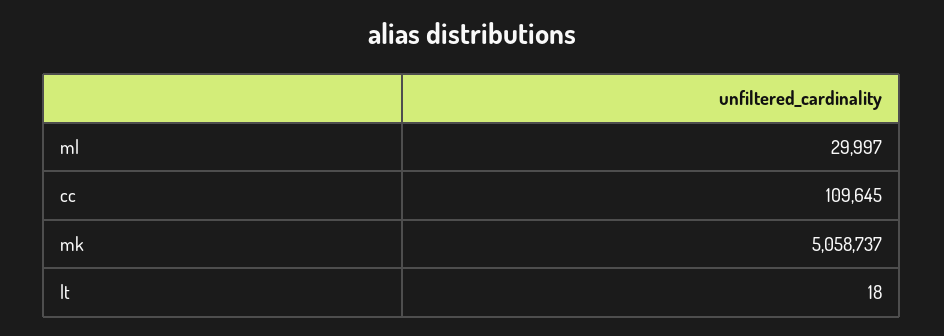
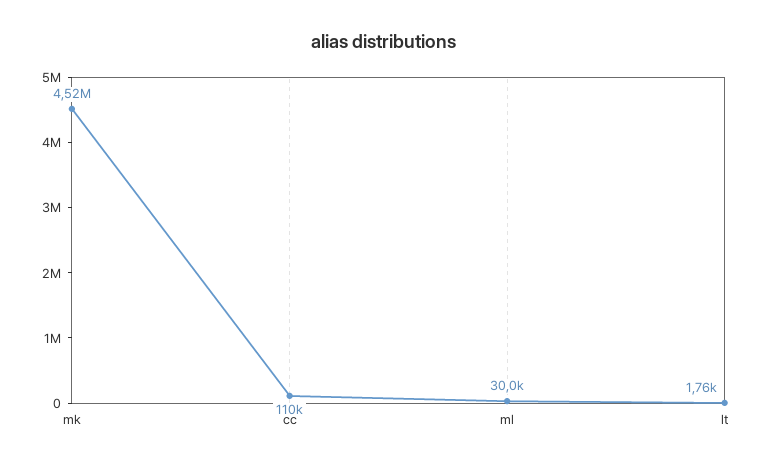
mk: 5058737 -> 4520000
lt: 18 -> 1760

